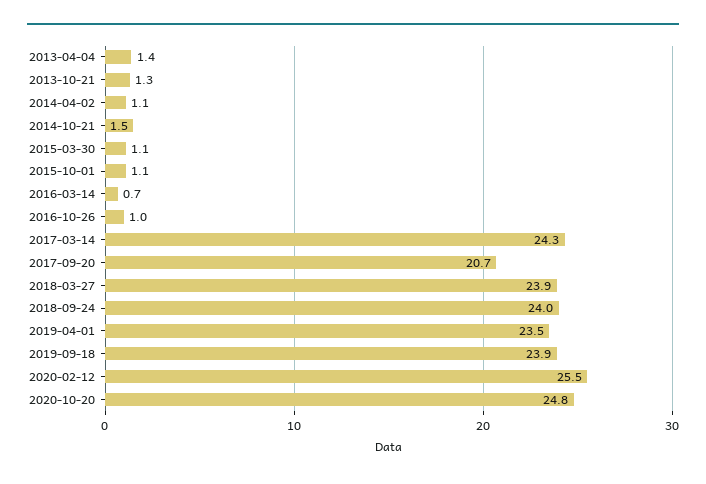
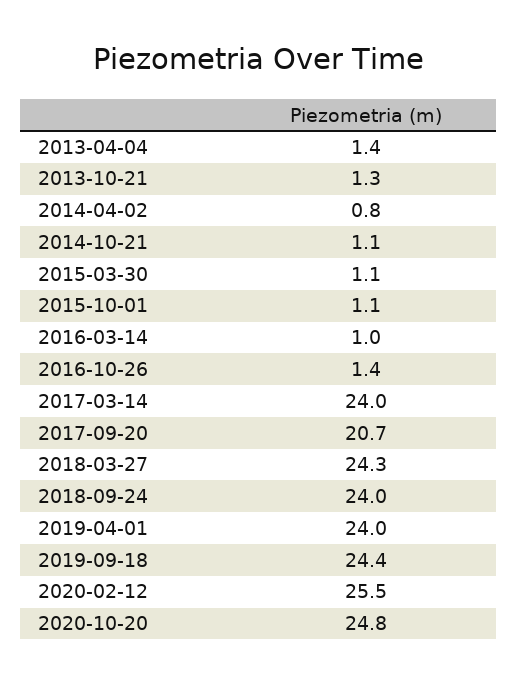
2014-04-02: 1.1 -> 0.8
2014-10-21: 1.5 -> 1.1
2016-03-14: 0.7 -> 1
2016-10-26: 1 -> 1.4
2017-03-14: 24.3 -> 24
2018-03-27: 23.9 -> 24.3
2019-04-01: 23.5 -> 24
2019-09-18: 23.9 -> 24.4

